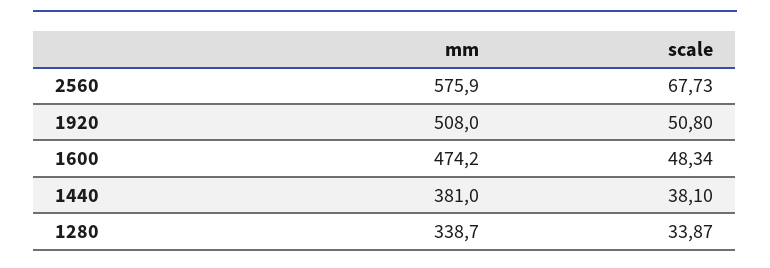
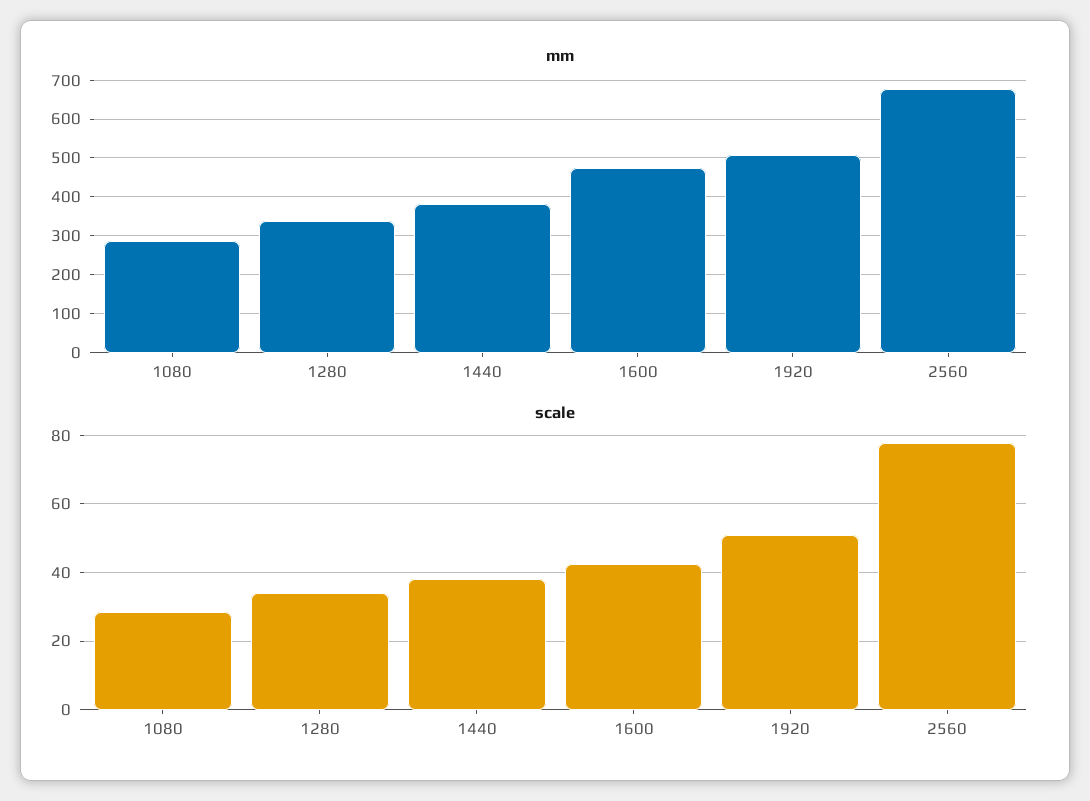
mm, 2560: 575.9 -> 680
scale, 2560: 67.73 -> 78
scale, 1600: 48.34 -> 42
mm, 1080: none -> 280
scale, 1080: none -> 28

